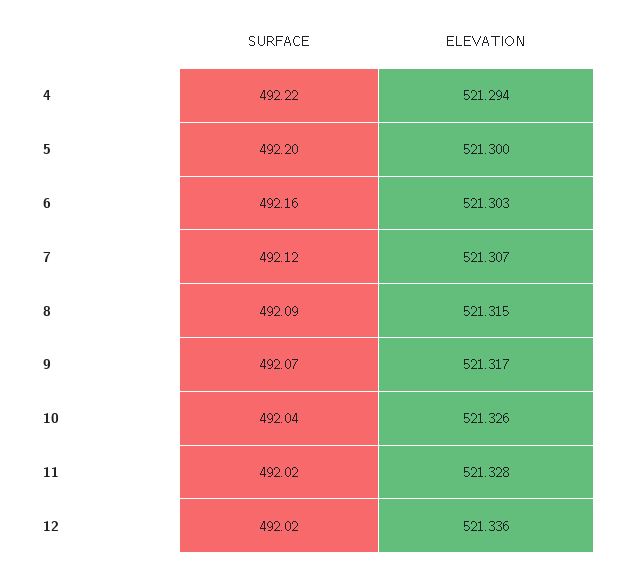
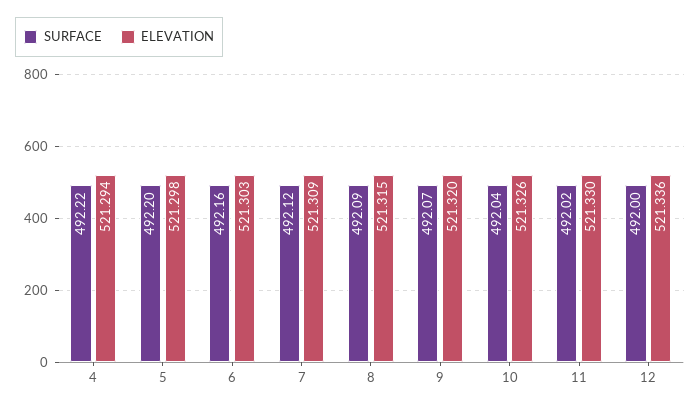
ELEVATION, 5: 521.3 -> 521.298
ELEVATION, 7: 521.307 -> 521.309
ELEVATION, 9: 521.317 -> 521.32
ELEVATION, 11: 521.328 -> 521.33
SURFACE, 12: 492.02 -> 492

